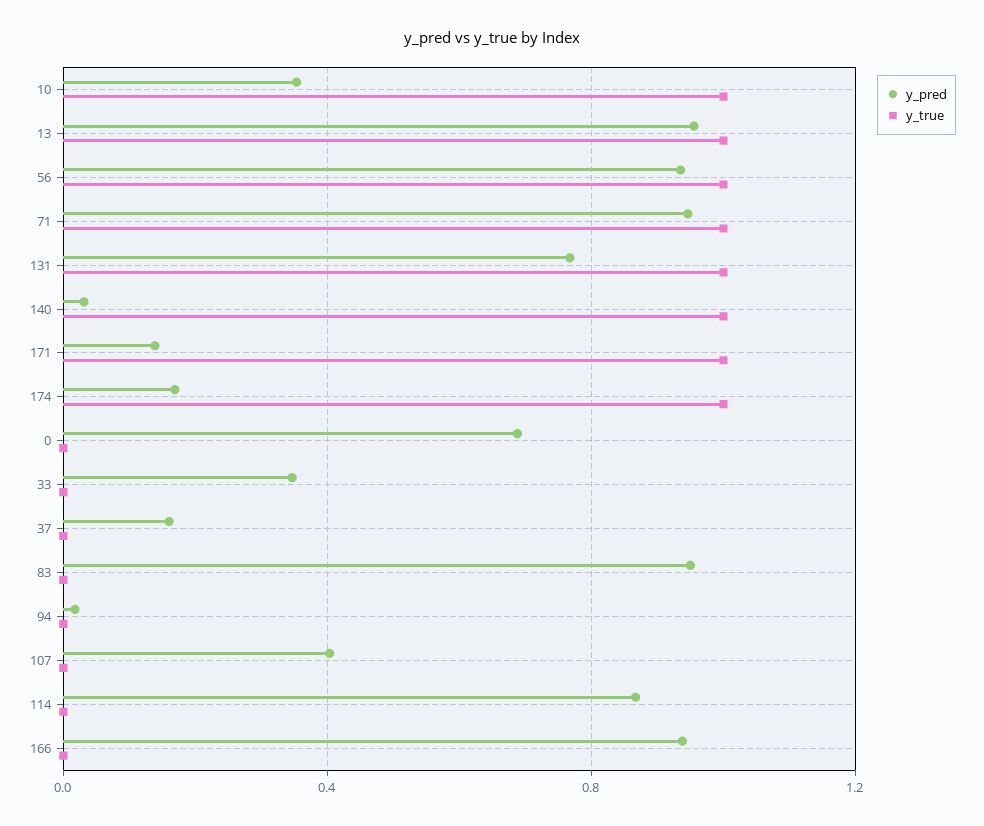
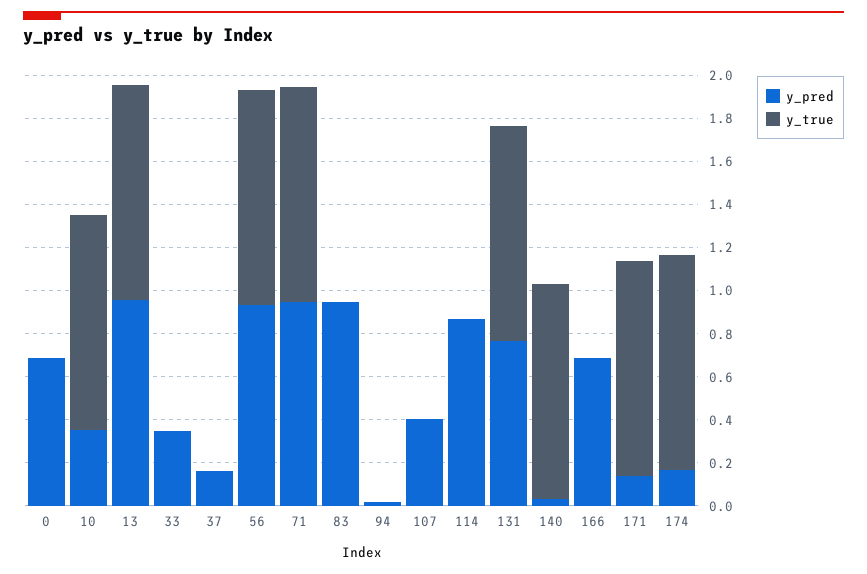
y_pred, 166: 0.95 -> 0.7

